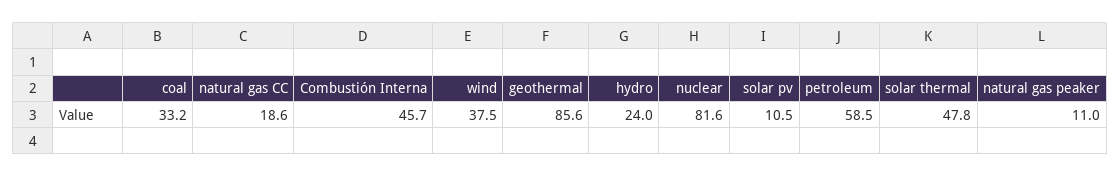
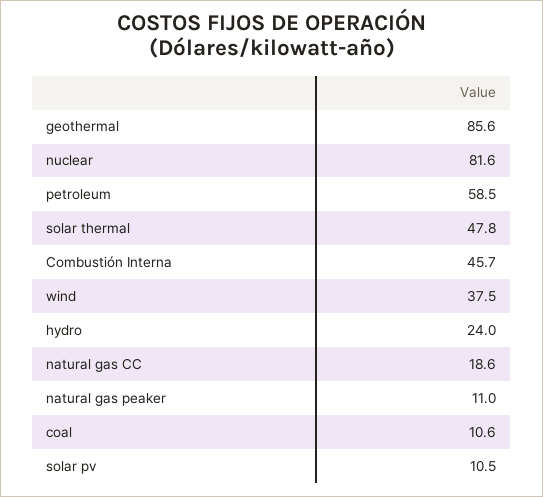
coal: 33.2 -> 10.6

